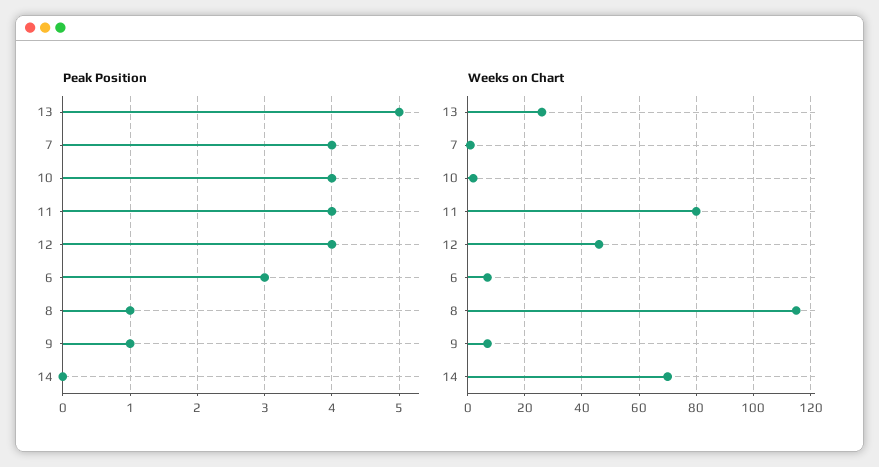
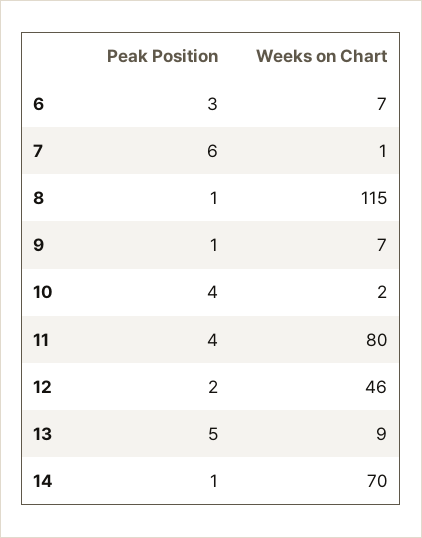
Peak Position, 7: 4 -> 6
Peak Position, 12: 4 -> 2
Peak Position, 14: 0 -> 1
Weeks on Chart, 13: 25 -> 9

